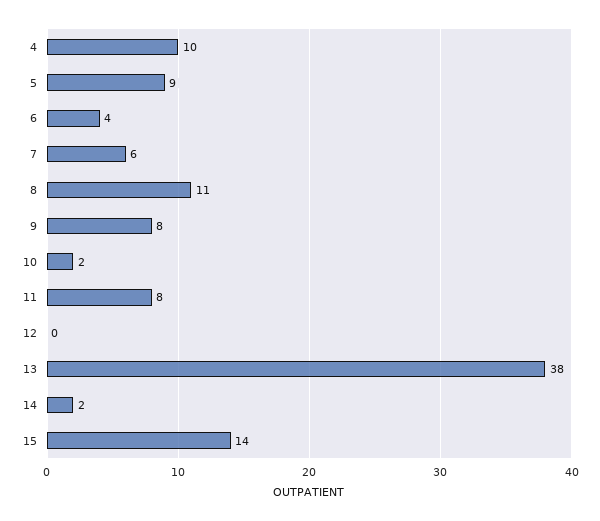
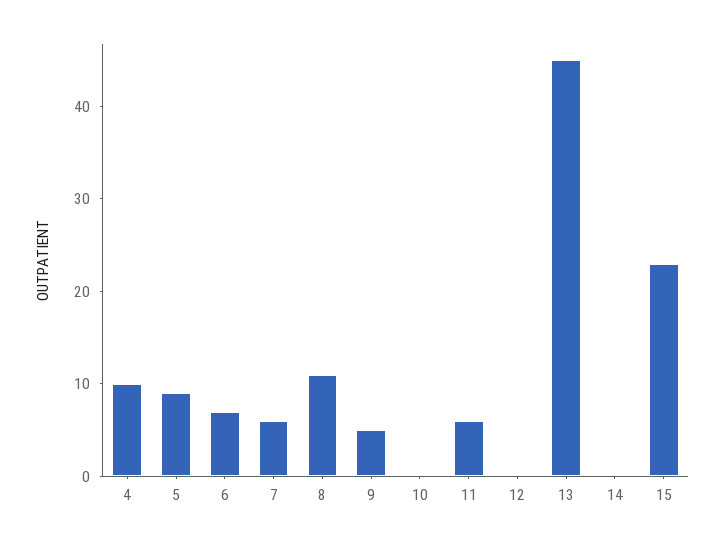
6: 4 -> 7
9: 8 -> 5
10: 2 -> 0
11: 8 -> 6
13: 38 -> 45
14: 2 -> 0
15: 14 -> 23

